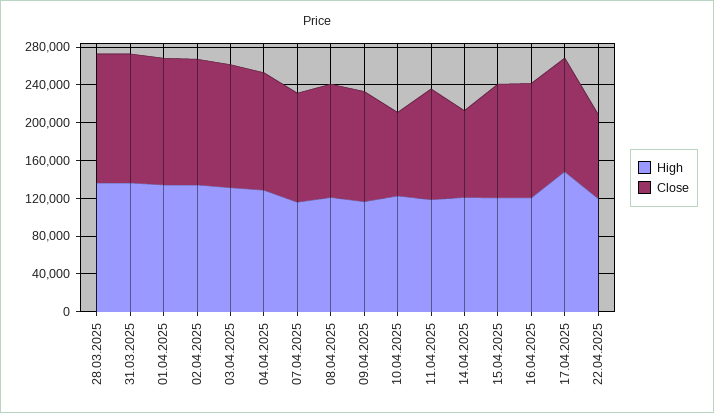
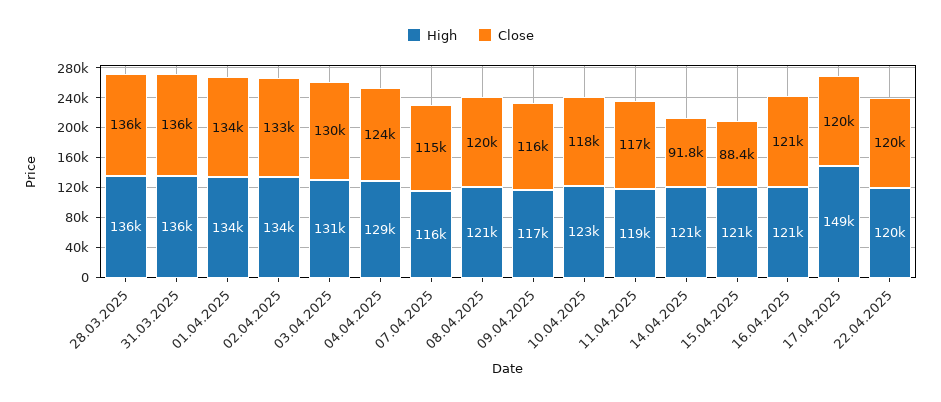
Close, 10.04.2025: 90000 -> 118000
Close, 15.04.2025: 120000 -> 88400
Close, 22.04.2025: 90000 -> 120000

